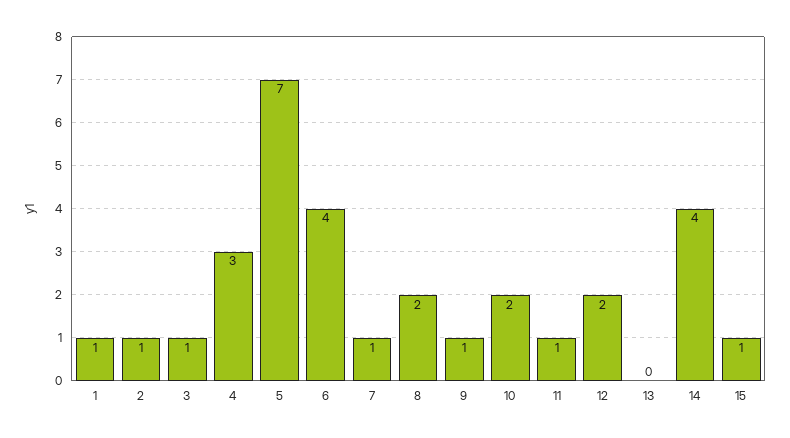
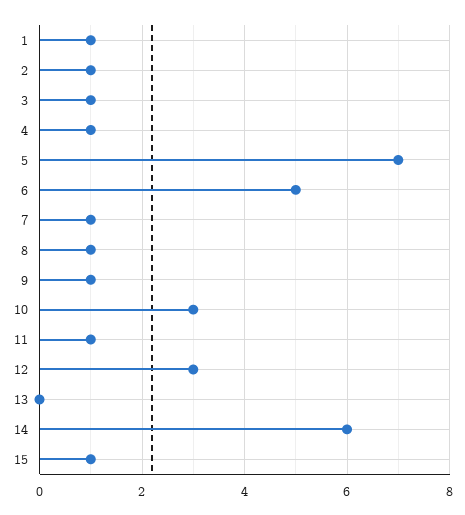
4: 3 -> 1
6: 4 -> 5
8: 2 -> 1
10: 2 -> 3
12: 2 -> 3
14: 4 -> 6

